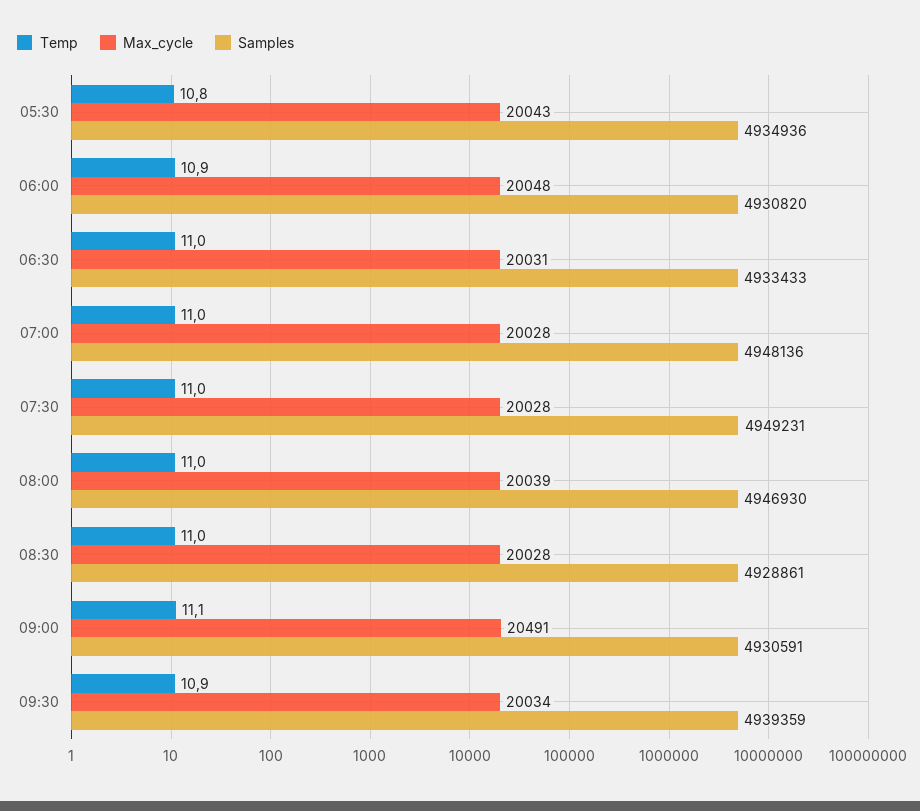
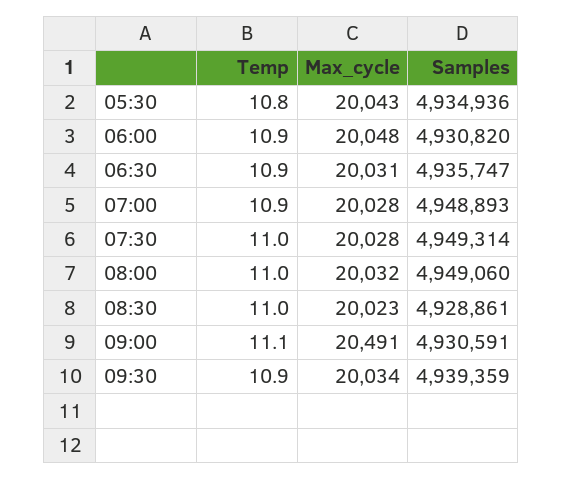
Temp, 06:30: 11 -> 10.9
Samples, 06:30: 4933433 -> 4935747
Temp, 07:00: 11 -> 10.9
Samples, 07:00: 4948136 -> 4948893
Samples, 07:30: 4949231 -> 4949314
Max_cycle, 08:00: 20039 -> 20032
Samples, 08:00: 4946930 -> 4949060
Max_cycle, 08:30: 20028 -> 20023

